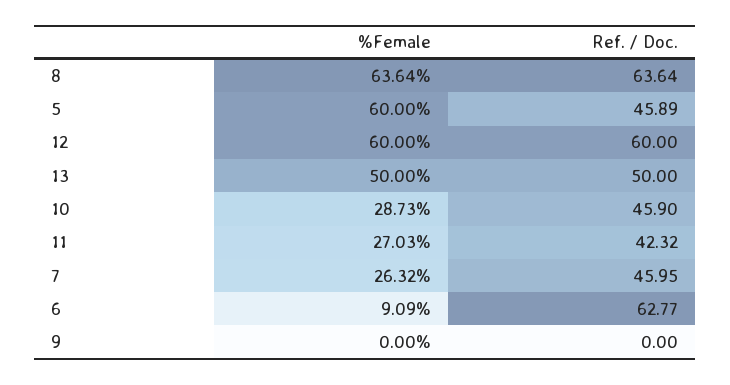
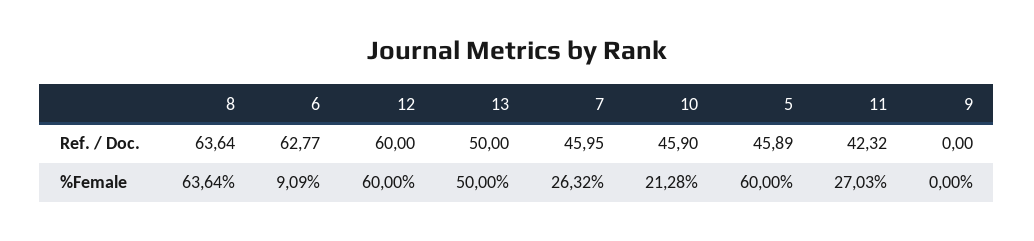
%Female, 10: 28.73 -> 21.28

